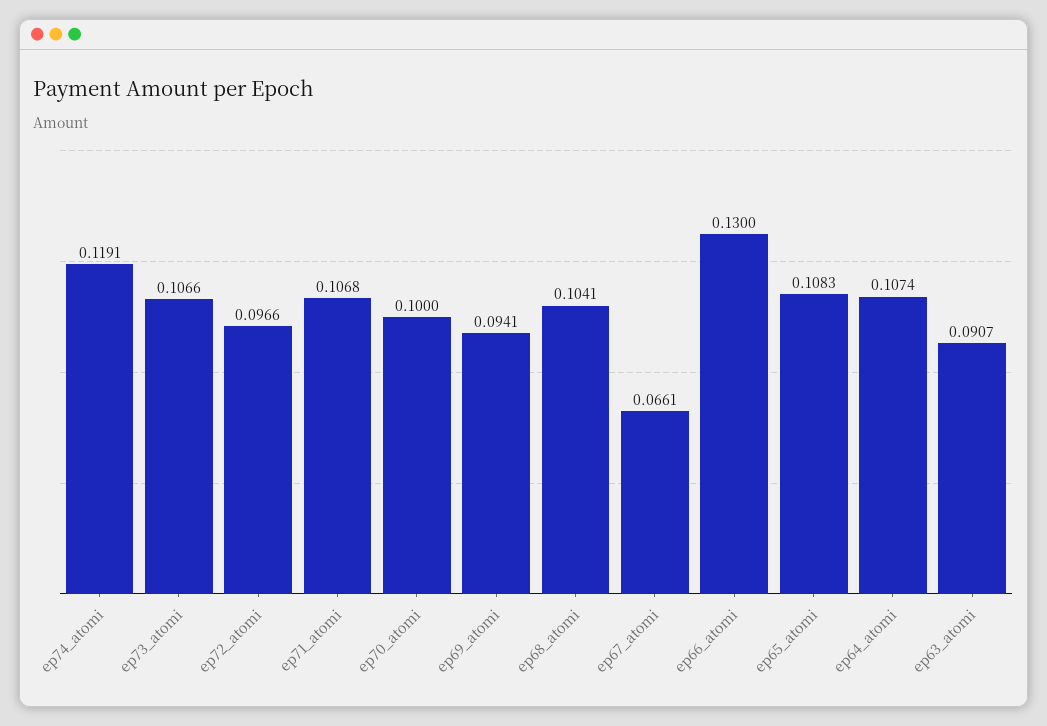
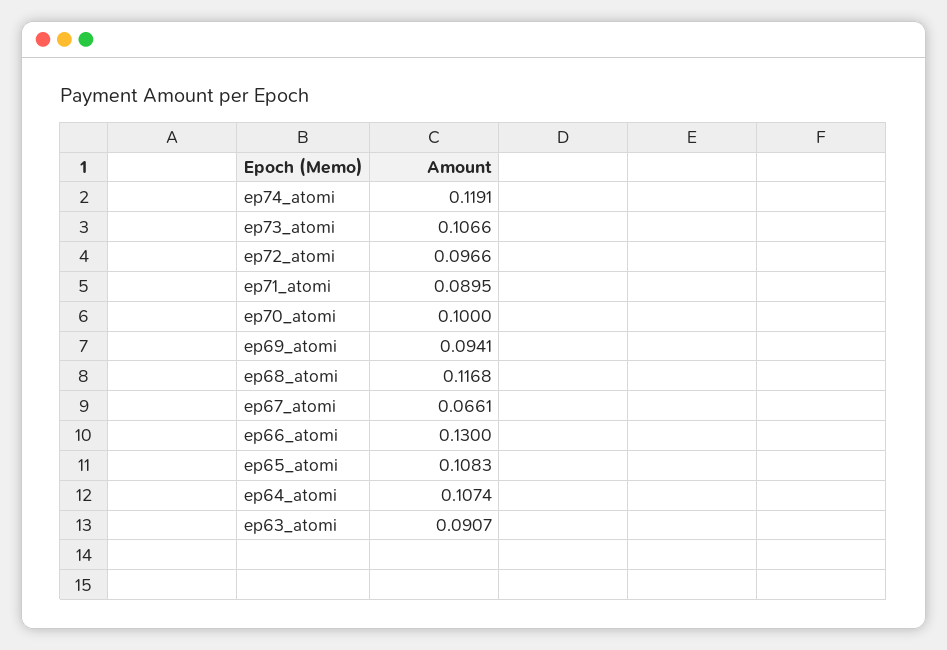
ep71_atomi: 0.1068 -> 0.0895
ep68_atomi: 0.1041 -> 0.1168

